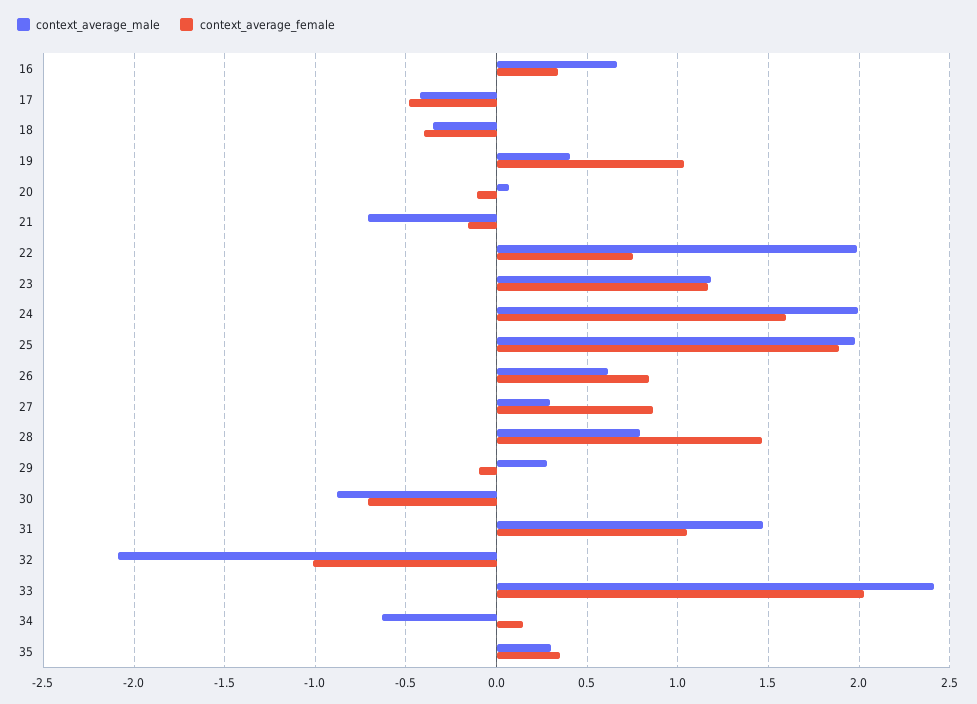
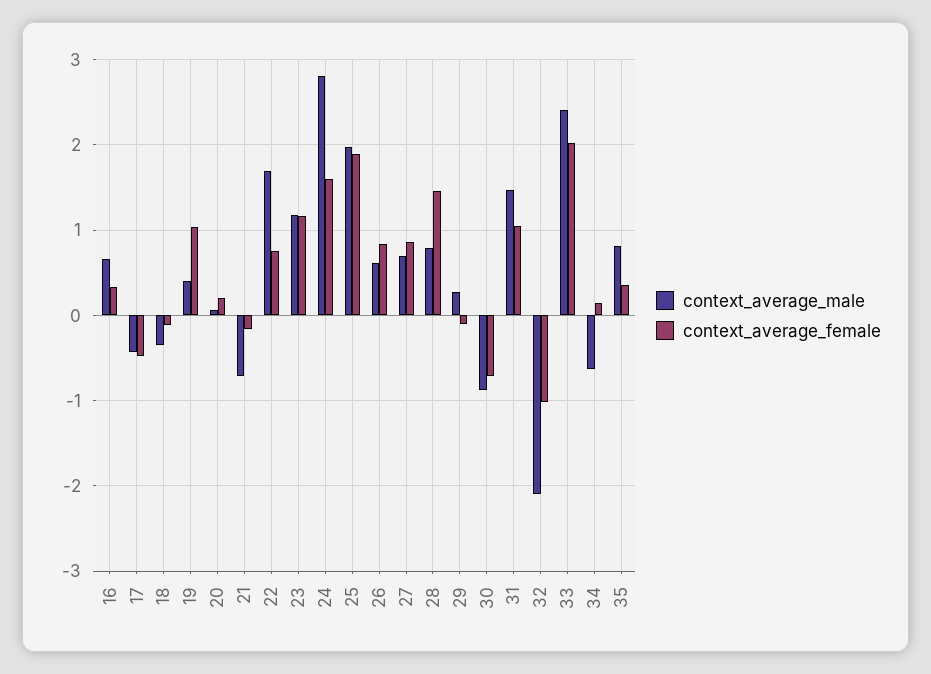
context_average_female, 18: -0.4 -> -0.1
context_average_female, 20: -0.1 -> 0.2
context_average_male, 22: 2 -> 1.7
context_average_male, 24: 2 -> 2.8
context_average_male, 27: 0.3 -> 0.7
context_average_male, 35: 0.3 -> 0.8

